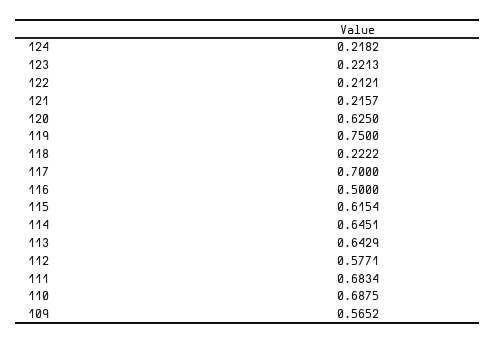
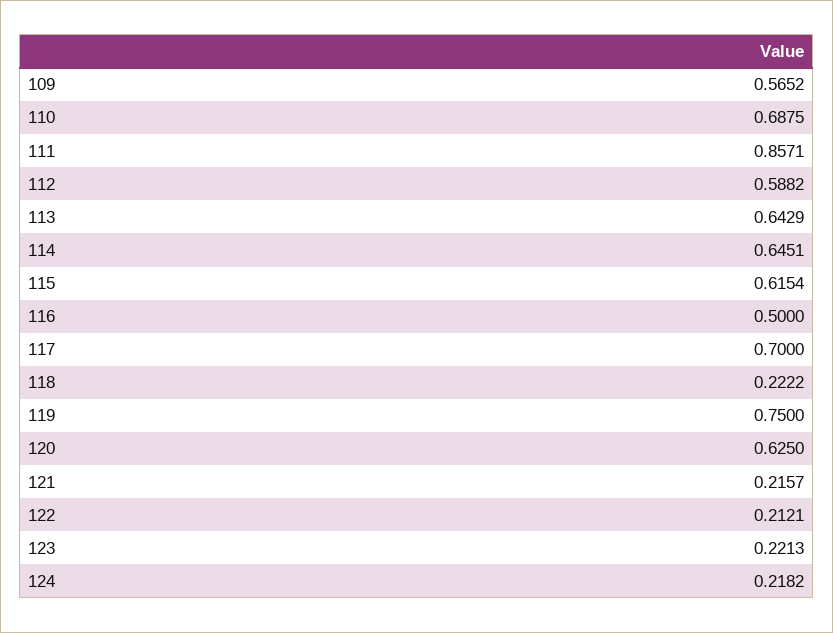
112: 0.5771 -> 0.5882
111: 0.6834 -> 0.8571

